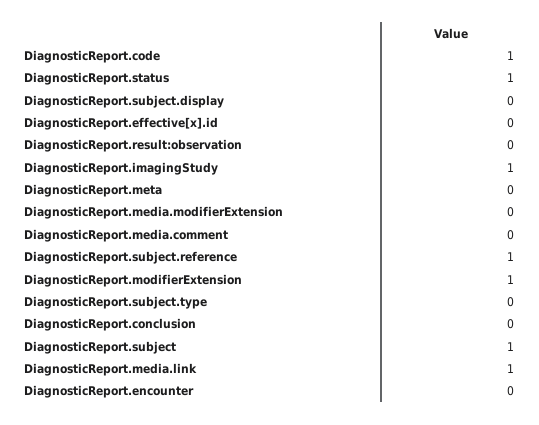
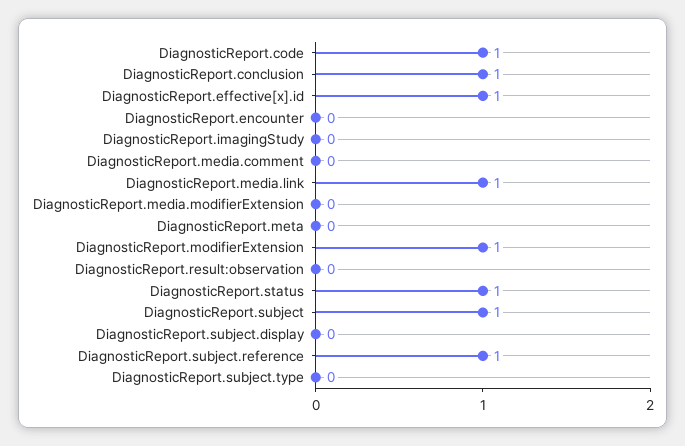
DiagnosticReport.effective[x].id: 0 -> 1
DiagnosticReport.imagingStudy: 1 -> 0
DiagnosticReport.conclusion: 0 -> 1

